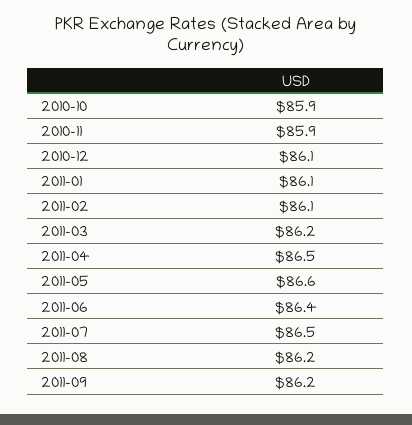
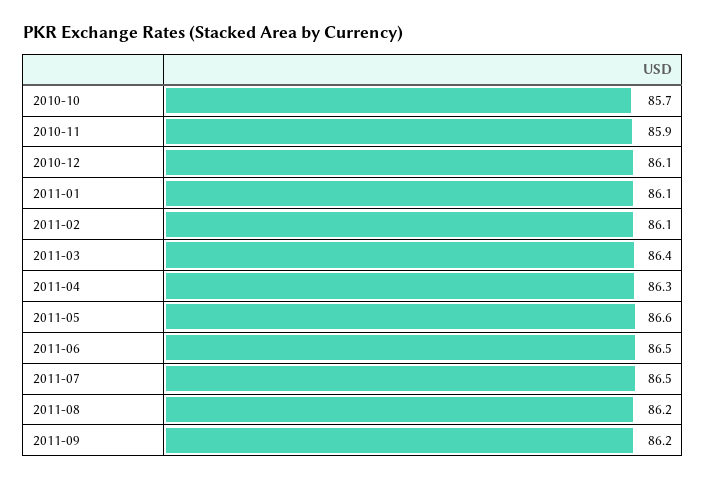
2010-10: 85.9 -> 85.7
2011-03: 86.2 -> 86.4
2011-04: 86.5 -> 86.3
2011-06: 86.4 -> 86.5

